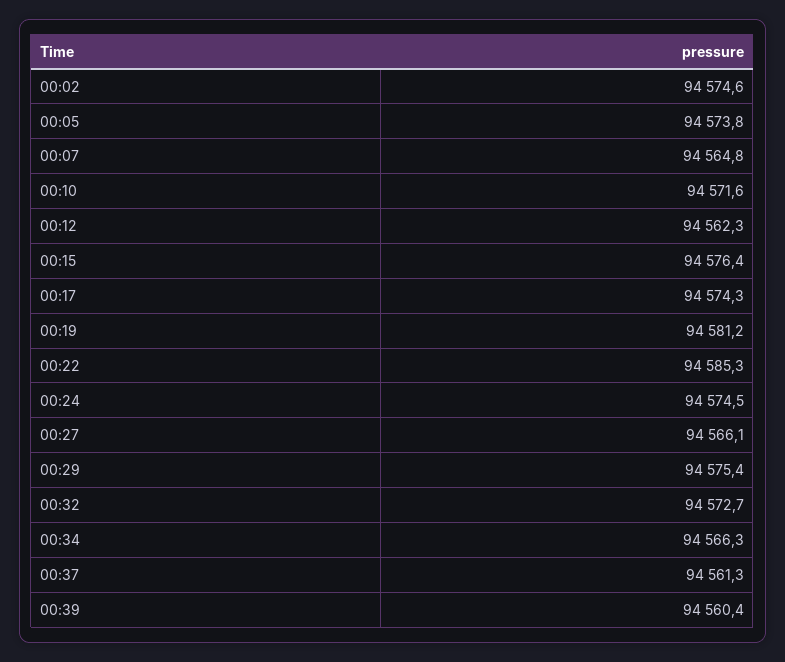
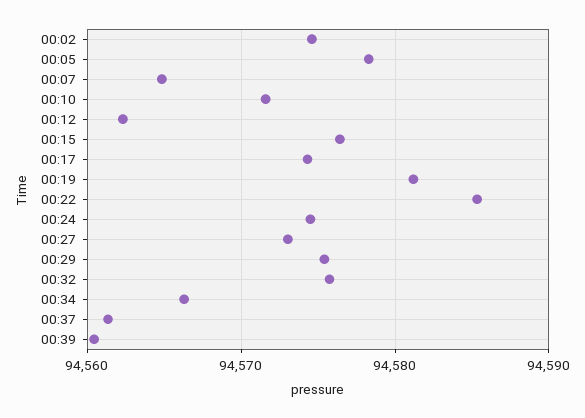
00:05: 94573.8 -> 94578
00:27: 94566.1 -> 94573
00:32: 94572.7 -> 94576

